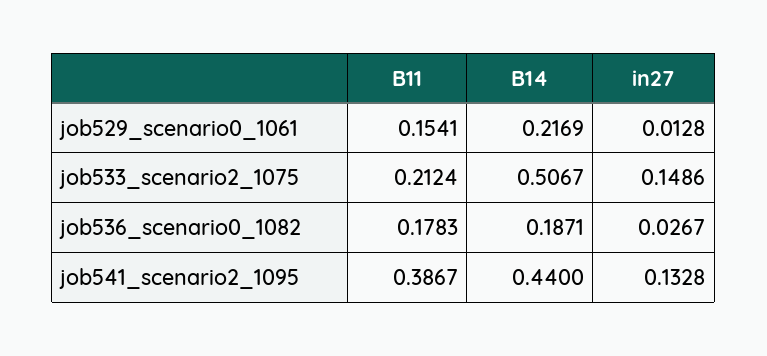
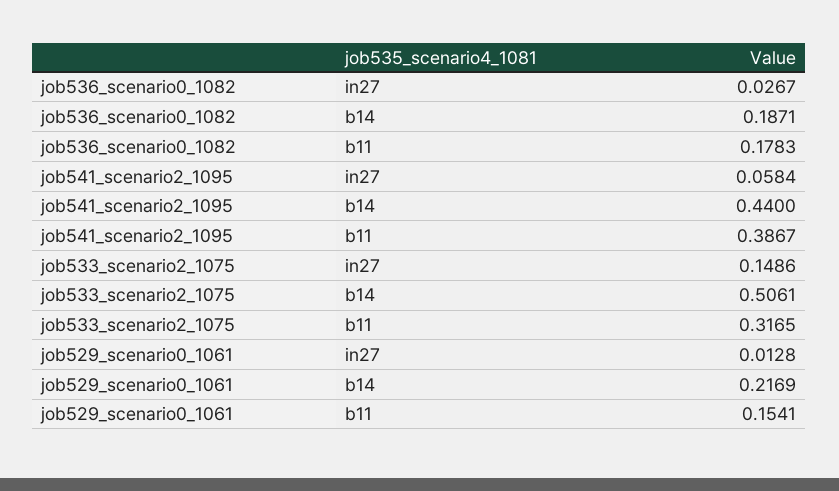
B11, job533_scenario2_1075: 0.2124 -> 0.3165
B14, job533_scenario2_1075: 0.5067 -> 0.5061
in27, job541_scenario2_1095: 0.1328 -> 0.0584

